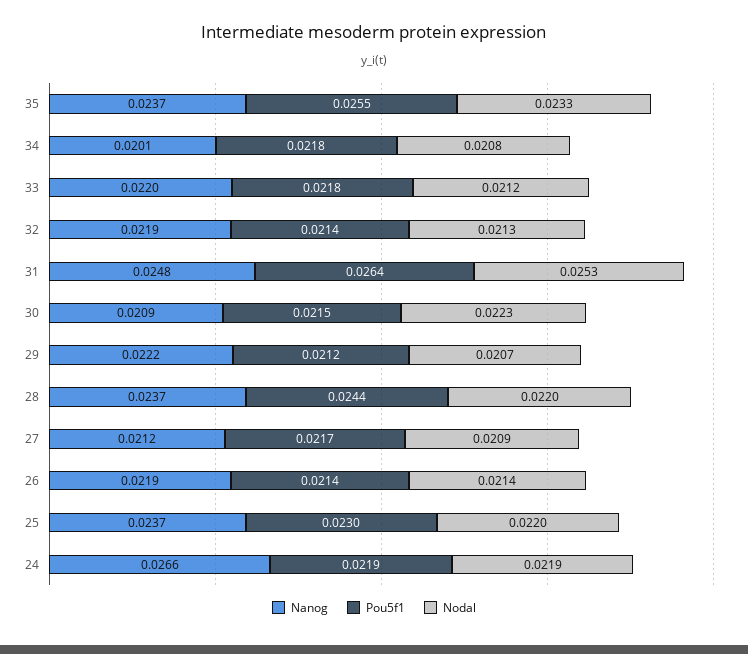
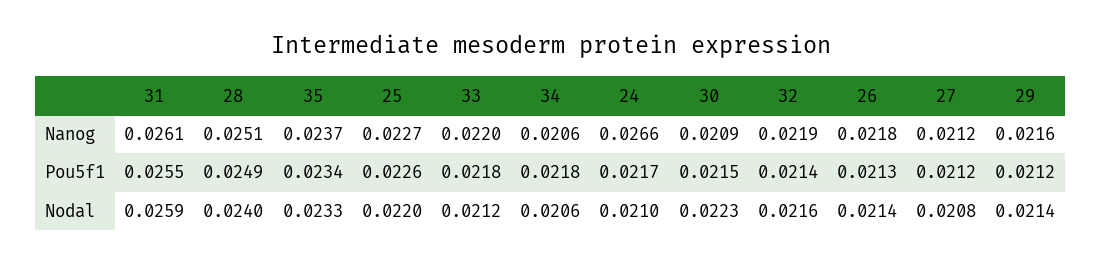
Pou5f1, 35: 0.0255 -> 0.0234
Nanog, 34: 0.0201 -> 0.0206
Nodal, 34: 0.0208 -> 0.0206
Nodal, 32: 0.0213 -> 0.0216
Nanog, 31: 0.0248 -> 0.0261
Pou5f1, 31: 0.0264 -> 0.0255
Nodal, 31: 0.0253 -> 0.0259
Nanog, 29: 0.0222 -> 0.0216
Nodal, 29: 0.0207 -> 0.0214
Nanog, 28: 0.0237 -> 0.0251
Pou5f1, 28: 0.0244 -> 0.0249
Nodal, 28: 0.022 -> 0.024
Pou5f1, 27: 0.0217 -> 0.0212
Nodal, 27: 0.0209 -> 0.0208
Nanog, 26: 0.0219 -> 0.0218
Pou5f1, 26: 0.0214 -> 0.0213
Nanog, 25: 0.0237 -> 0.0227
Pou5f1, 25: 0.023 -> 0.0226
Pou5f1, 24: 0.0219 -> 0.0217
Nodal, 24: 0.0219 -> 0.021

